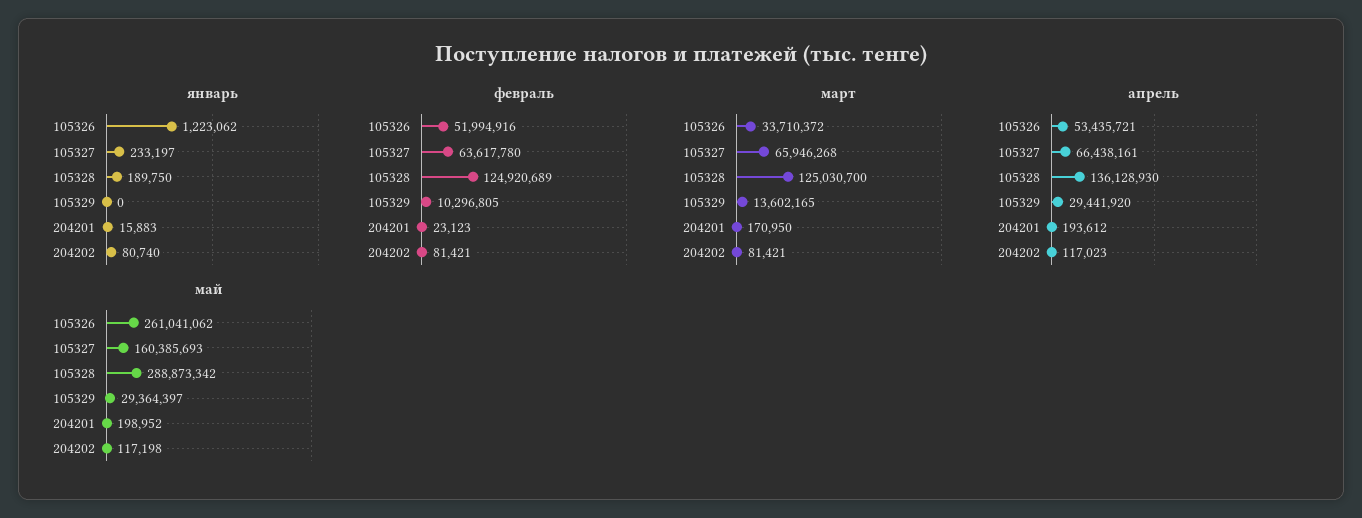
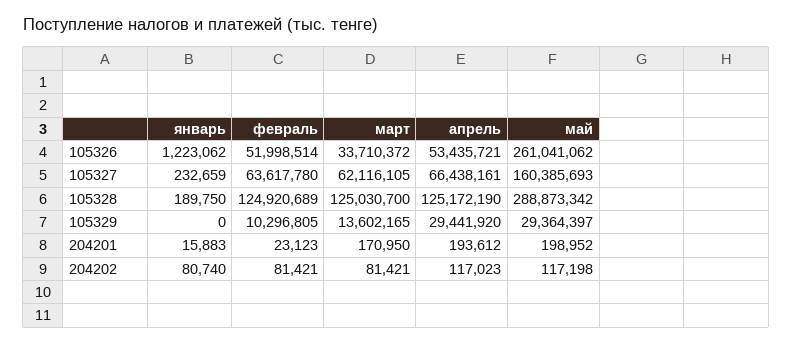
январь, 105327: 233197 -> 232659
февраль, 105326: 51994916 -> 51998514
март, 105327: 65946268 -> 62116105
апрель, 105328: 136128930 -> 125172190

